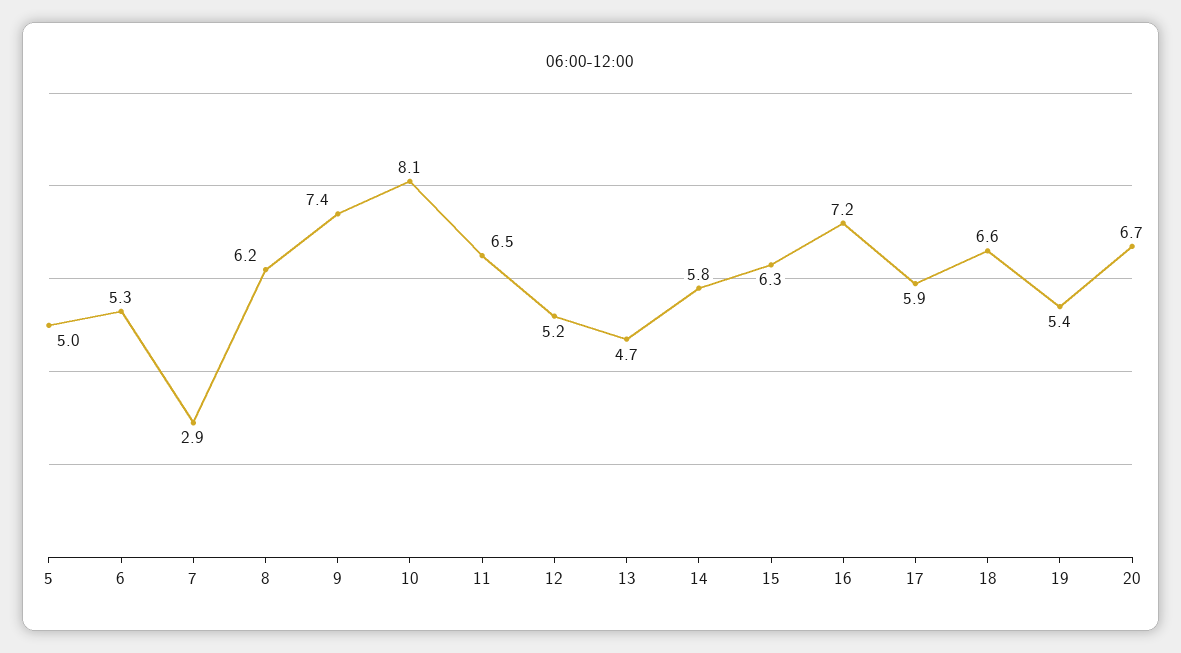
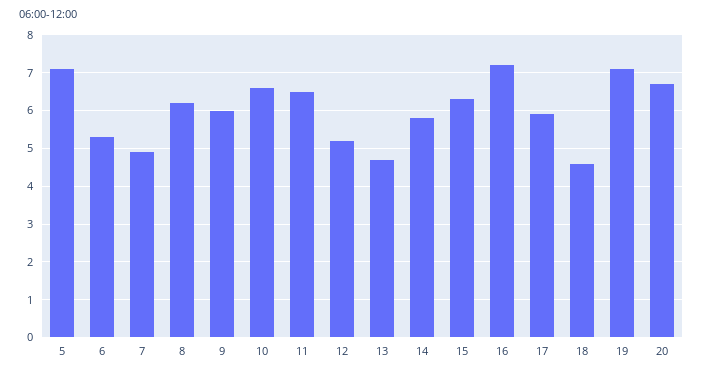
5: 5 -> 7
7: 2.9 -> 5
9: 7.4 -> 6
10: 8.1 -> 6.5
18: 6.6 -> 4.5
19: 5.4 -> 7

